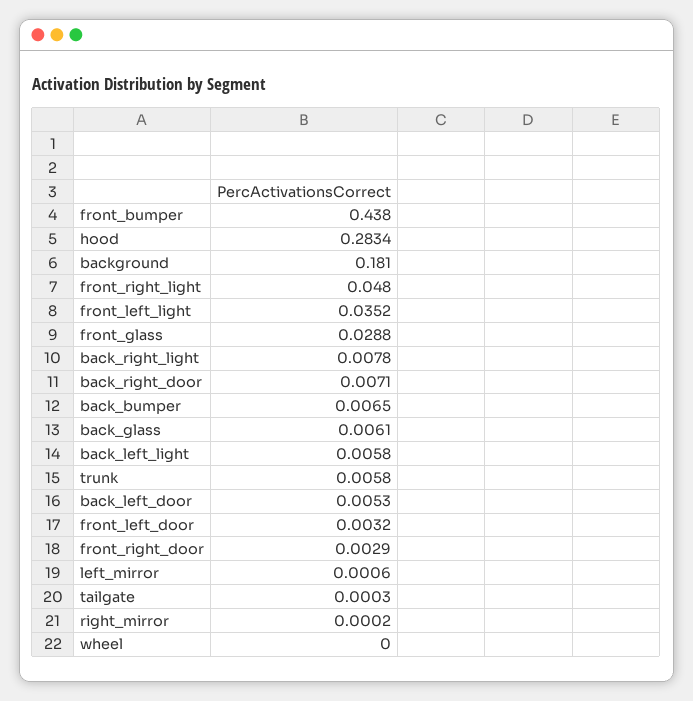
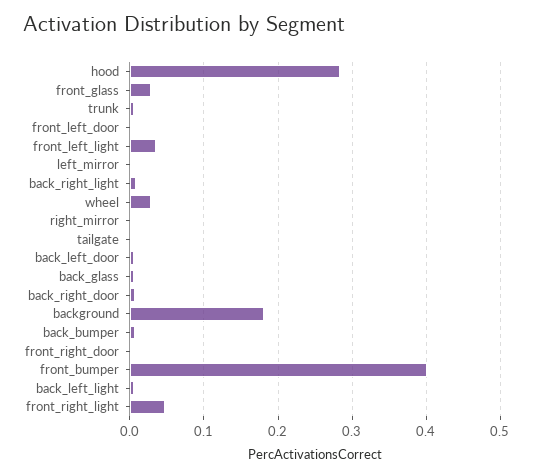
front_bumper: 0.438 -> 0.4
wheel: 0 -> 0.03

